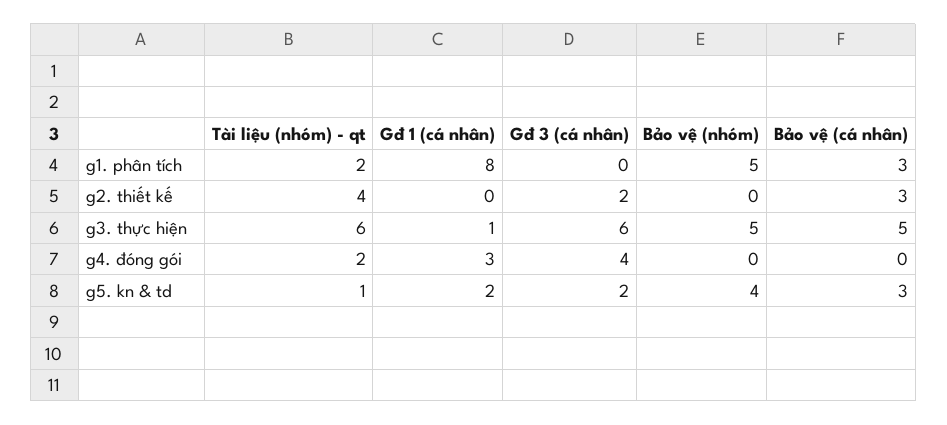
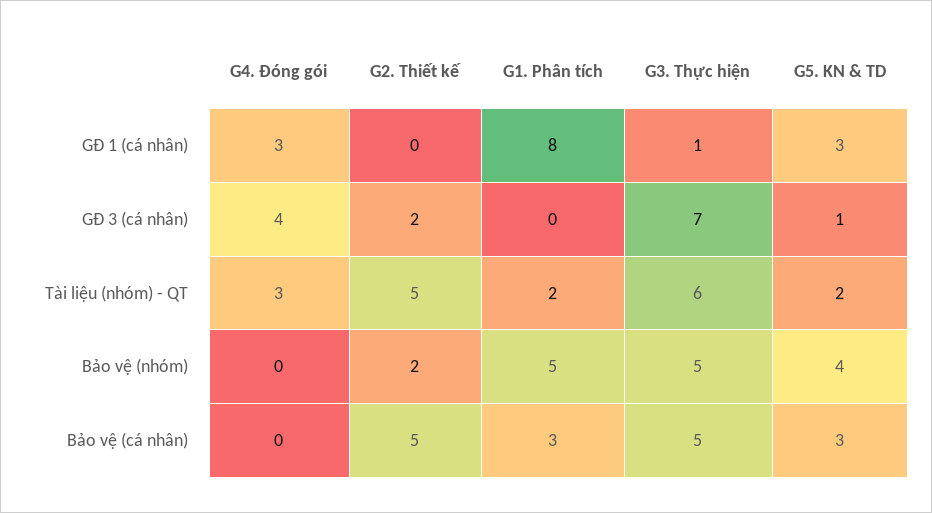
Tài liệu (nhóm) - qt, g2. thiết kế: 4 -> 5
Bảo vệ (nhóm), g2. thiết kế: 0 -> 2
Bảo vệ (cá nhân), g2. thiết kế: 3 -> 5
Gđ 3 (cá nhân), g3. thực hiện: 6 -> 7
Tài liệu (nhóm) - qt, g4. đóng gói: 2 -> 3
Tài liệu (nhóm) - qt, g5. kn & td: 1 -> 2
Gđ 1 (cá nhân), g5. kn & td: 2 -> 3
Gđ 3 (cá nhân), g5. kn & td: 2 -> 1

